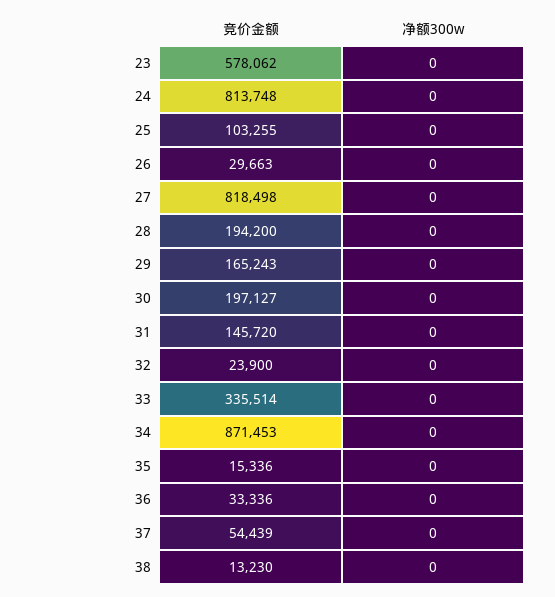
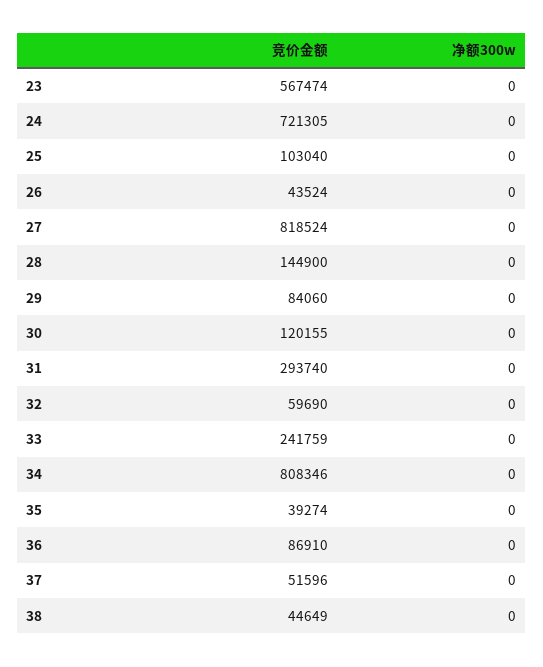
竞价金额, 23: 578062 -> 567474
竞价金额, 24: 813748 -> 721305
竞价金额, 25: 103255 -> 103040
竞价金额, 26: 29663 -> 43524
竞价金额, 27: 818498 -> 818524
竞价金额, 28: 194200 -> 144900
竞价金额, 29: 165243 -> 84060
竞价金额, 30: 197127 -> 120155
竞价金额, 31: 145720 -> 293740
竞价金额, 32: 23900 -> 59690
竞价金额, 33: 335514 -> 241759
竞价金额, 34: 871453 -> 808346
竞价金额, 35: 15336 -> 39274
竞价金额, 36: 33336 -> 86910
竞价金额, 37: 54439 -> 51596
竞价金额, 38: 13230 -> 44649

